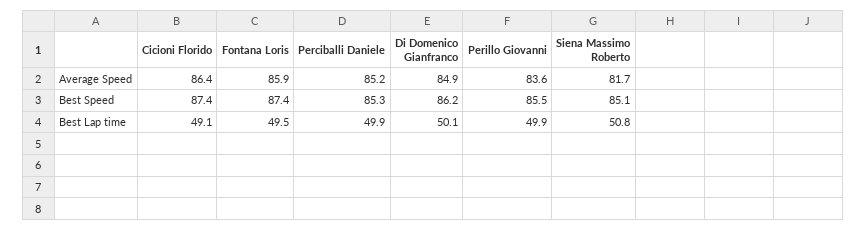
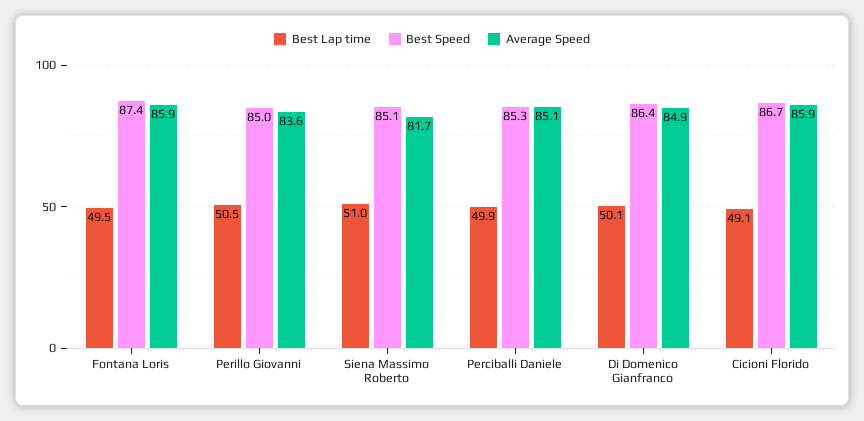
Average Speed, Cicioni Florido: 86.4 -> 85.9
Average Speed, Perciballi Daniele: 85.2 -> 85.1
Best Speed, Cicioni Florido: 87.4 -> 86.7
Best Speed, Di Domenico Gianfranco: 86.2 -> 86.4
Best Speed, Perillo Giovanni: 85.5 -> 85
Best Lap time, Perillo Giovanni: 49.9 -> 50.5
Best Lap time, Siena Massimo Roberto: 50.8 -> 51

